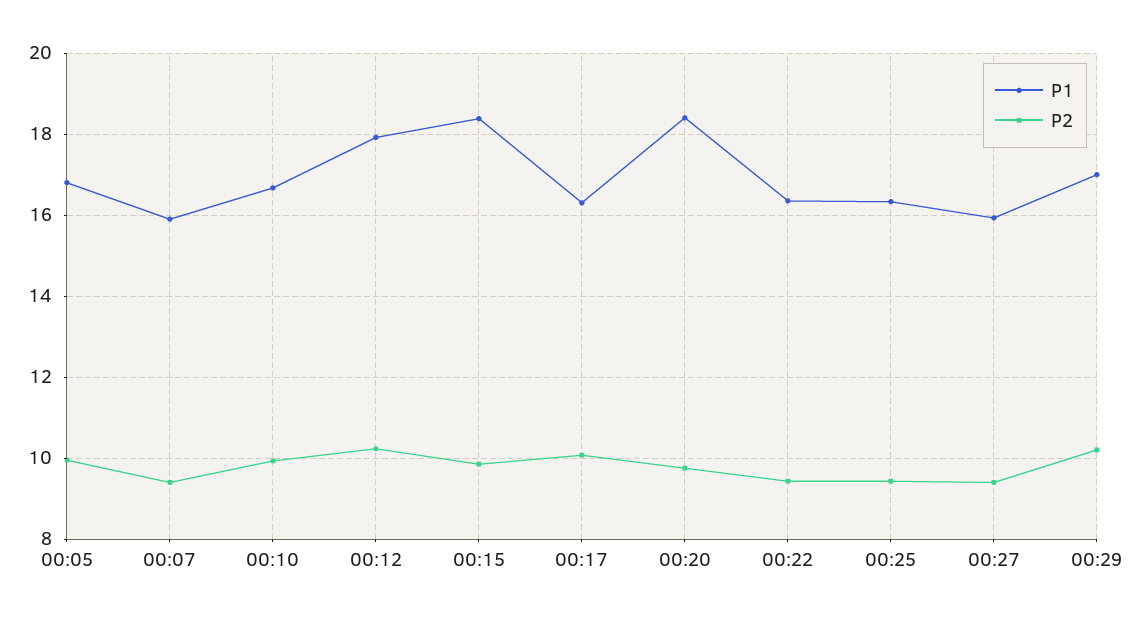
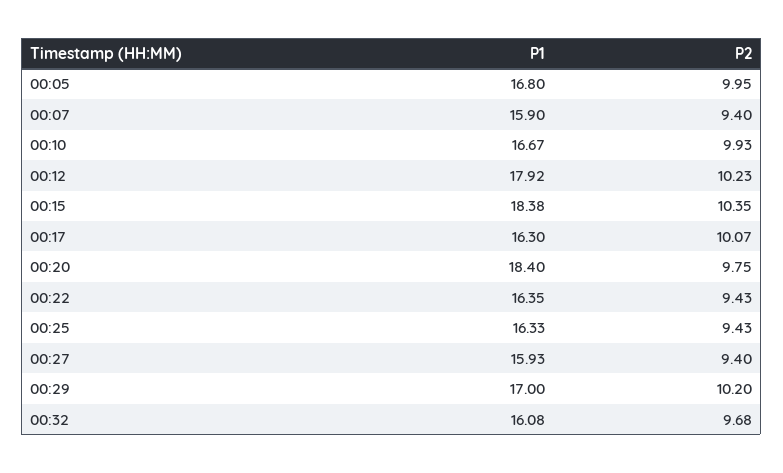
P2, 00:15: 9.8 -> 10.35
P1, 00:32: none -> 16.08
P2, 00:32: none -> 9.68

